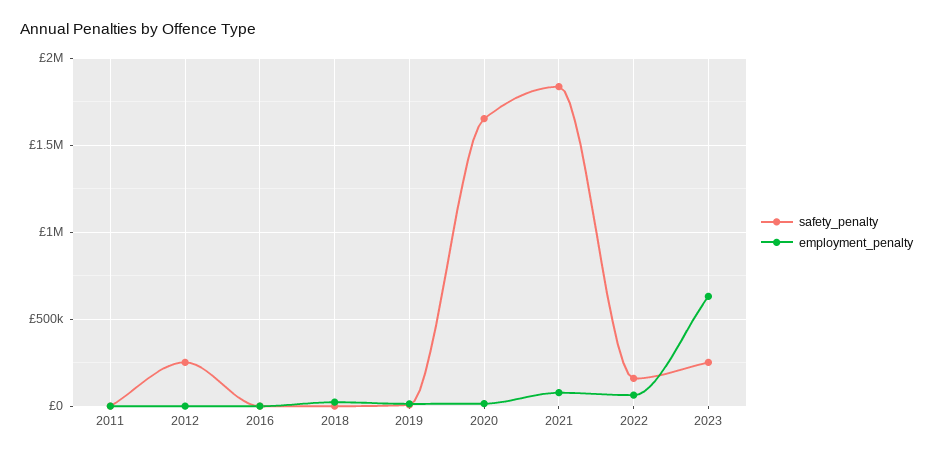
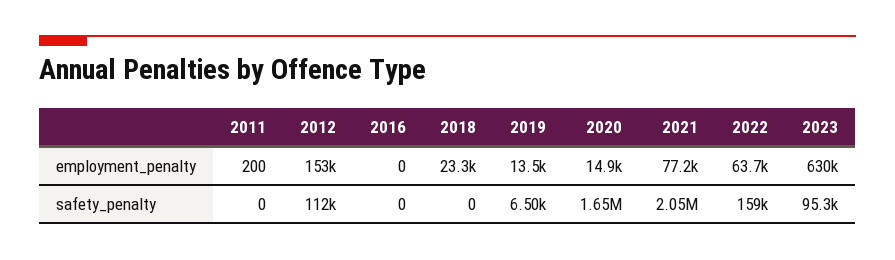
safety_penalty, 2012: 250000 -> 112000
employment_penalty, 2012: 0 -> 153000
safety_penalty, 2021: 1850000 -> 2050000
safety_penalty, 2023: 250000 -> 95300

